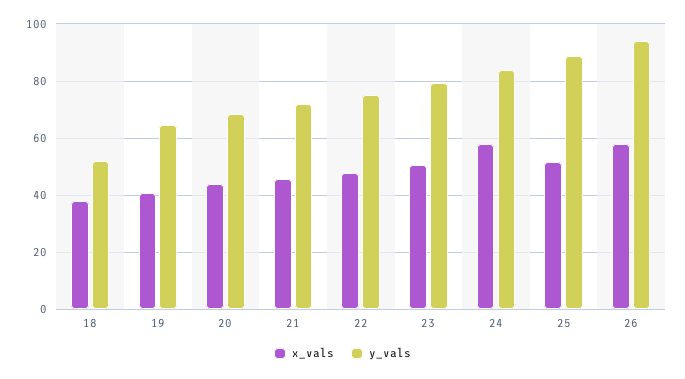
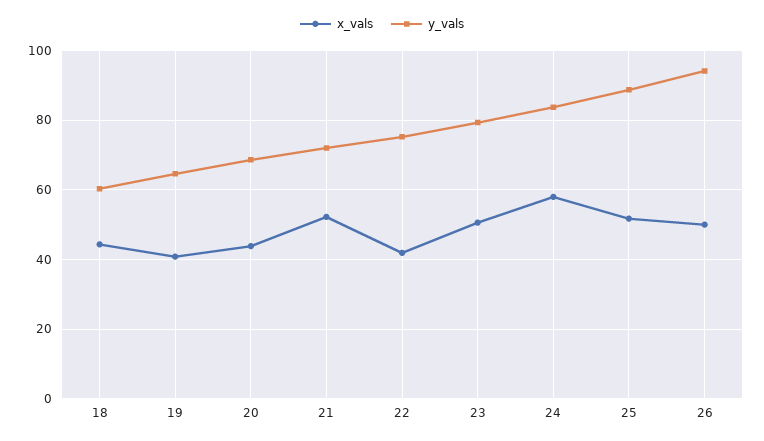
x_vals, 18: 37.5 -> 44
y_vals, 18: 52.5 -> 60
x_vals, 21: 45 -> 52
x_vals, 22: 47.5 -> 42
x_vals, 26: 57.5 -> 50

